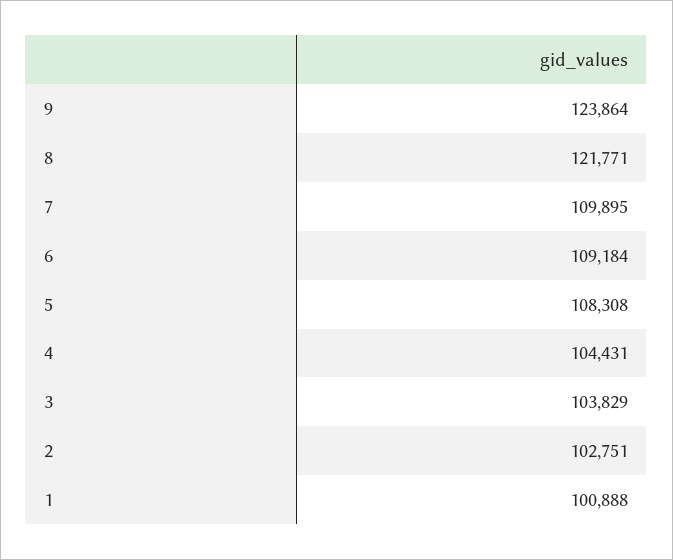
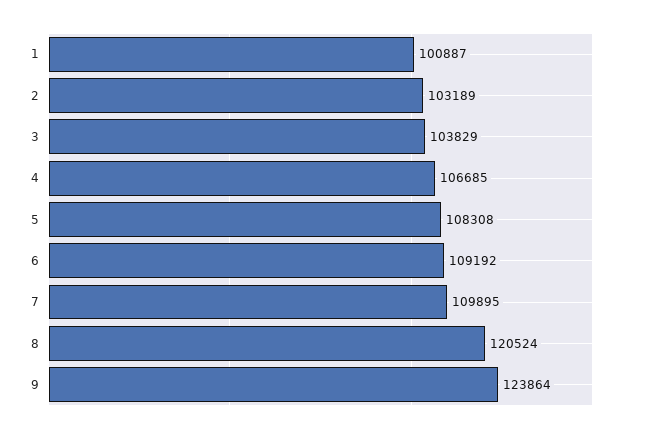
8: 121771 -> 120524
6: 109184 -> 109192
4: 104431 -> 106685
2: 102751 -> 103189
1: 100888 -> 100887

